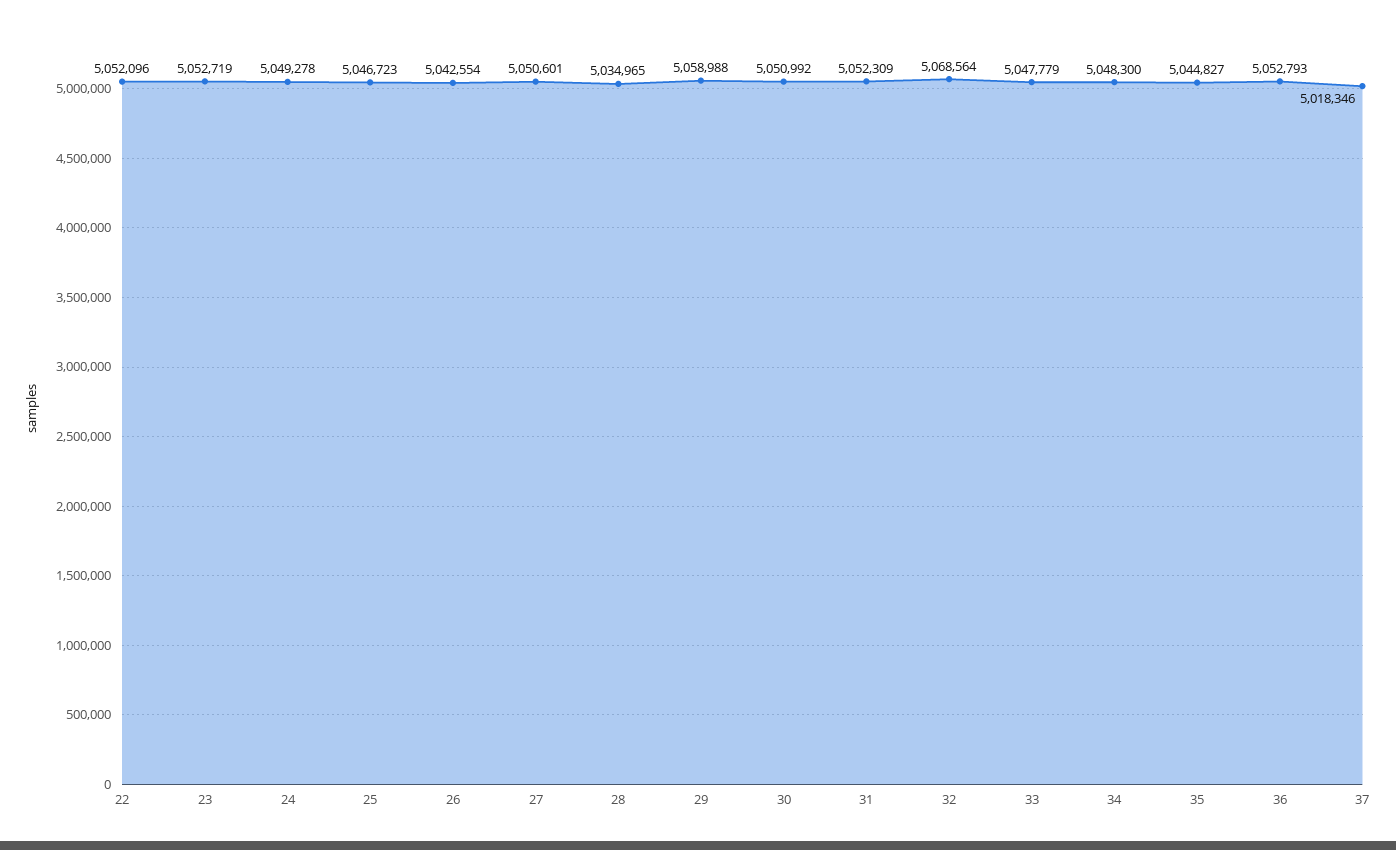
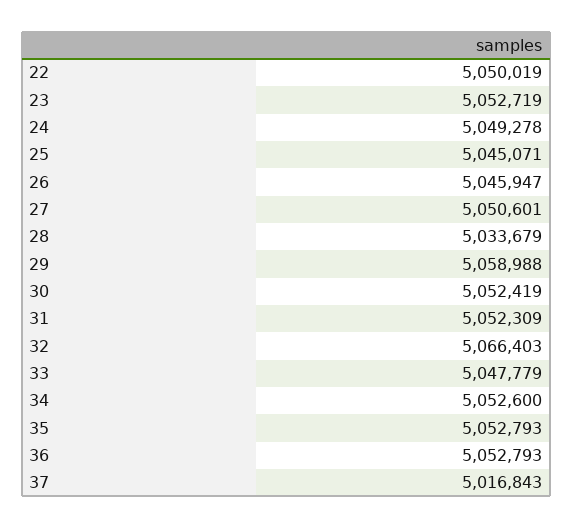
22: 5052096 -> 5050019
25: 5046723 -> 5045071
26: 5042554 -> 5045947
28: 5034965 -> 5033679
30: 5050992 -> 5052419
32: 5068564 -> 5066403
34: 5048300 -> 5052600
35: 5044827 -> 5052793
37: 5018346 -> 5016843

